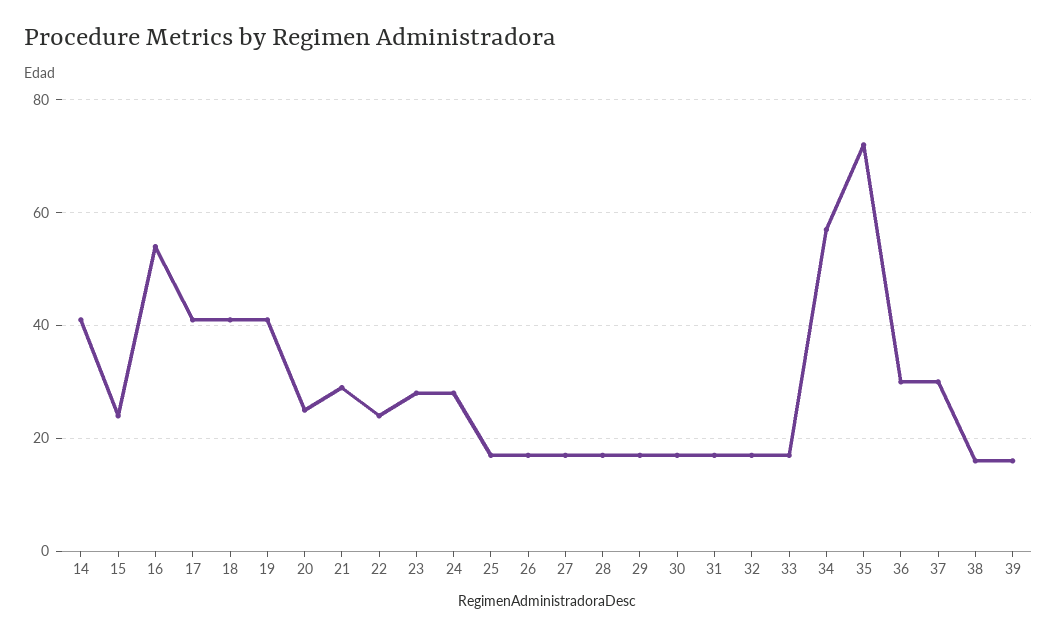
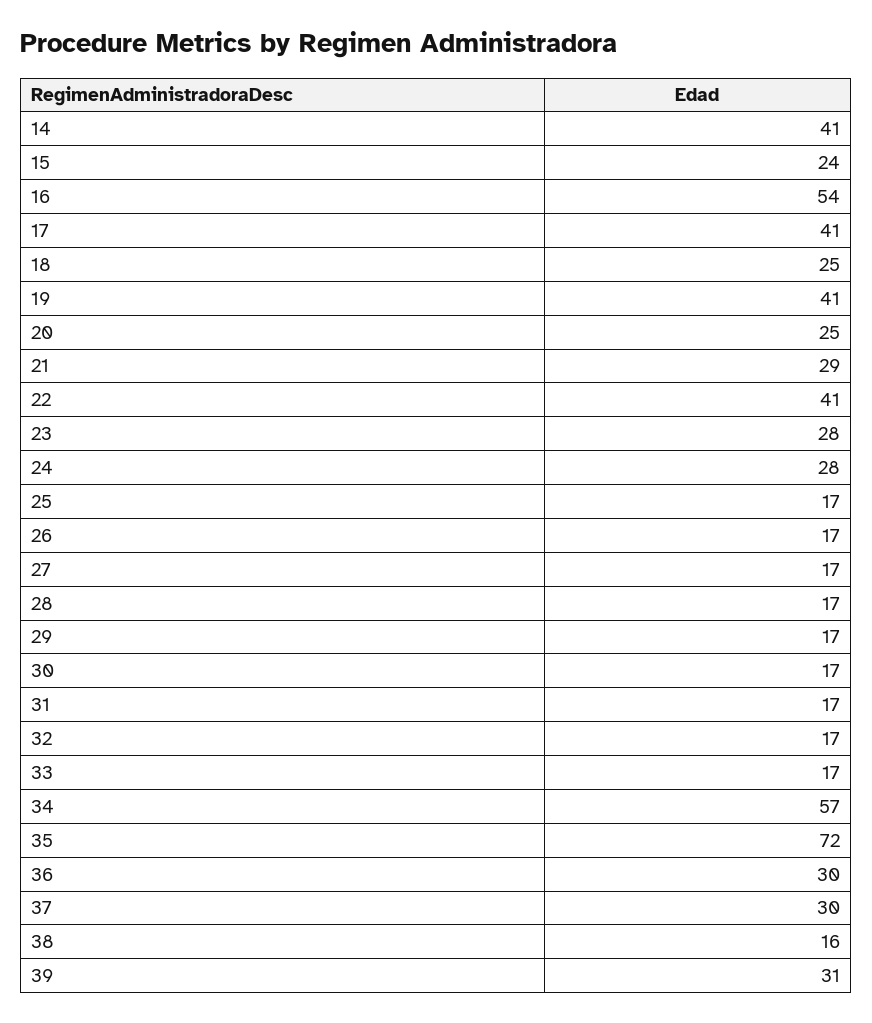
18: 40 -> 25
22: 25 -> 41
39: 15 -> 31

